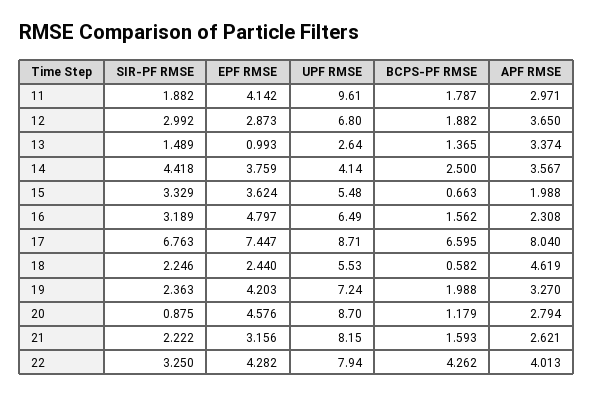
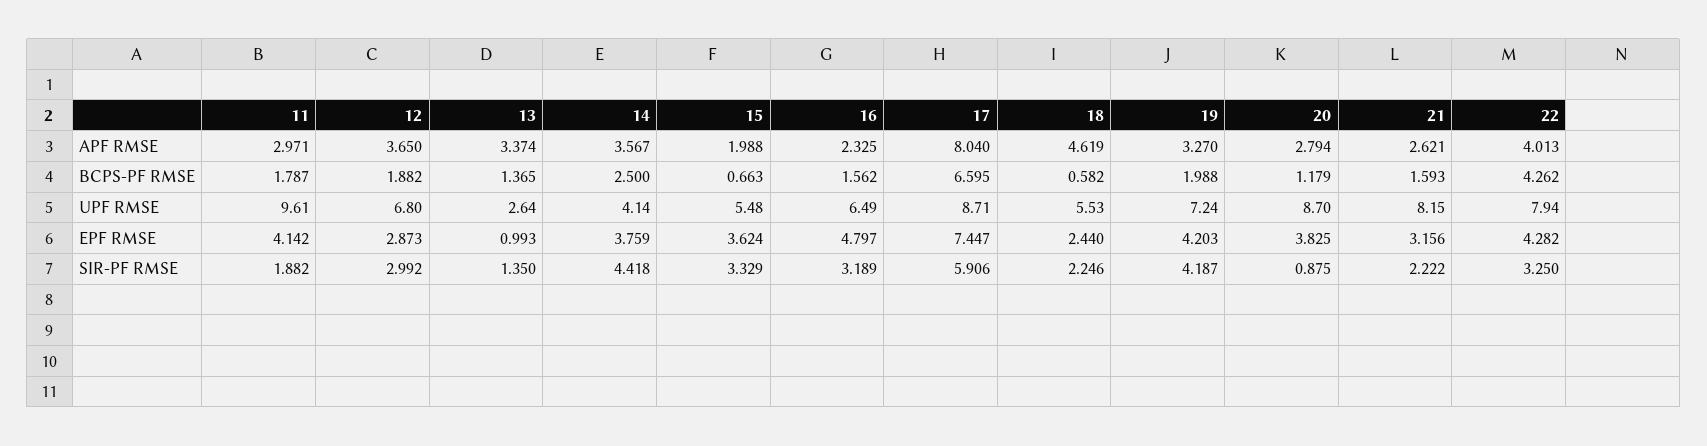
SIR-PF RMSE, 13: 1.489 -> 1.35
APF RMSE, 16: 2.308 -> 2.325
SIR-PF RMSE, 17: 6.763 -> 5.906
SIR-PF RMSE, 19: 2.363 -> 4.187
EPF RMSE, 20: 4.576 -> 3.825

